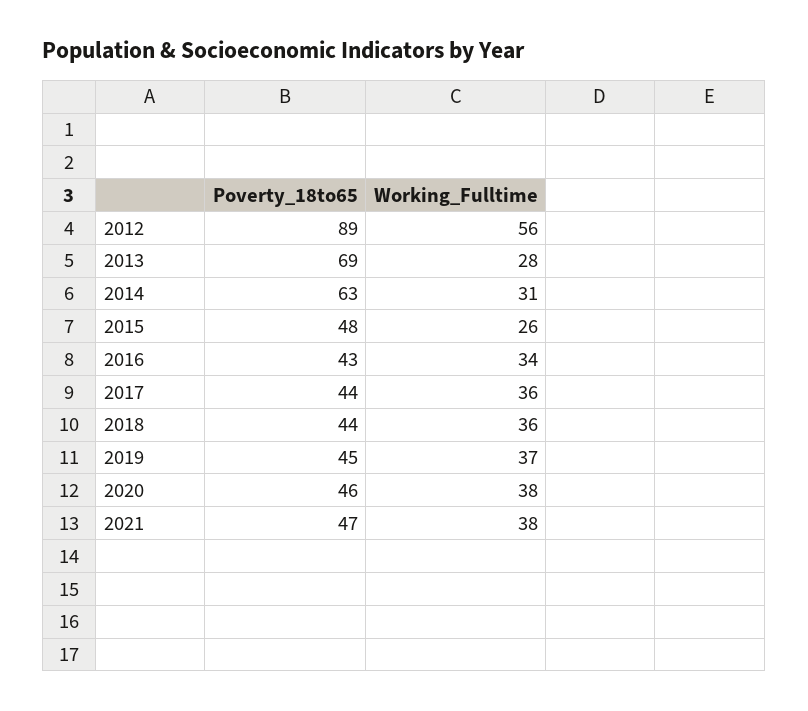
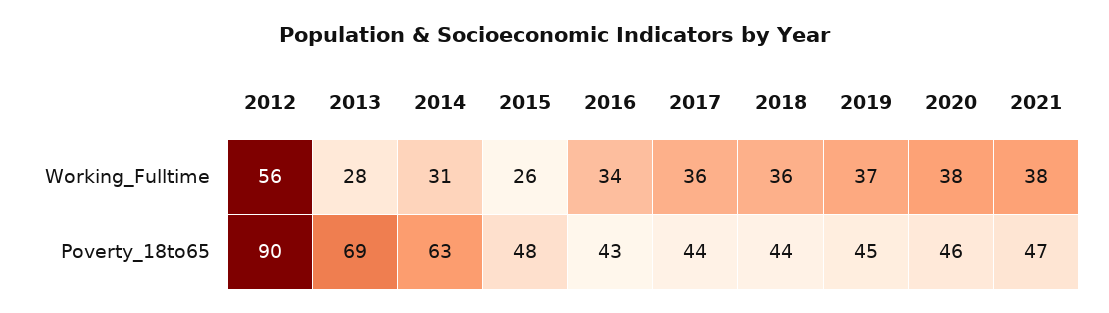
Poverty_18to65, 2012: 89 -> 90

